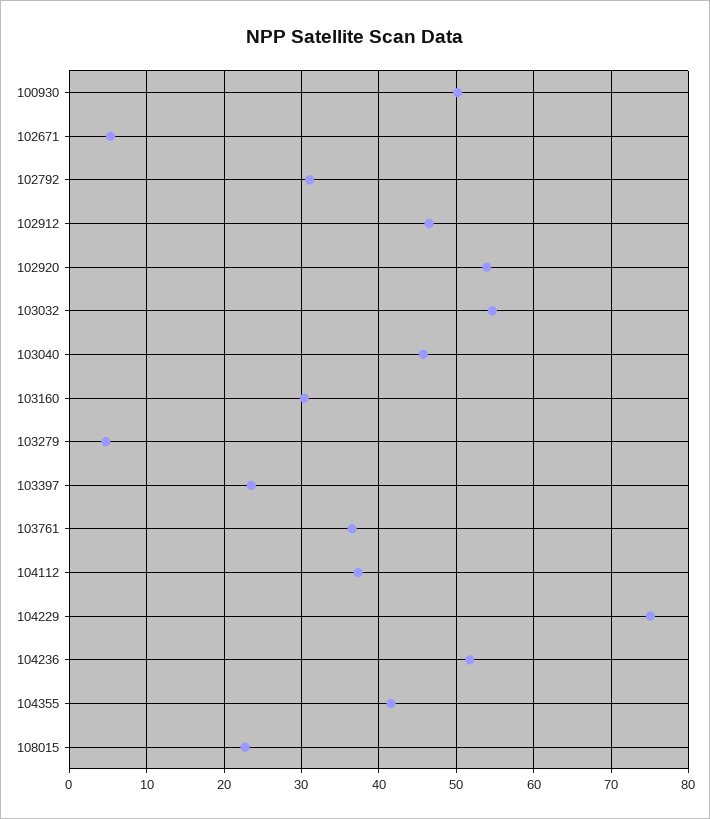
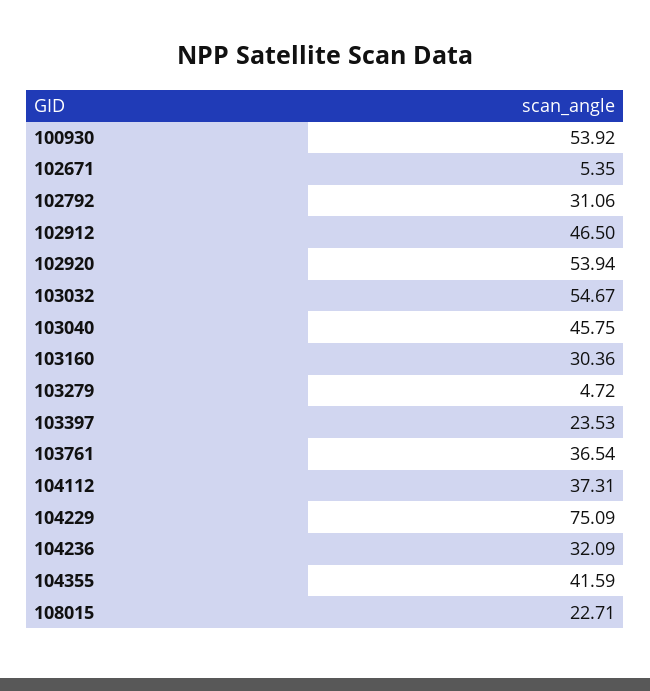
100930: 50 -> 53.92
104236: 52 -> 32.09

